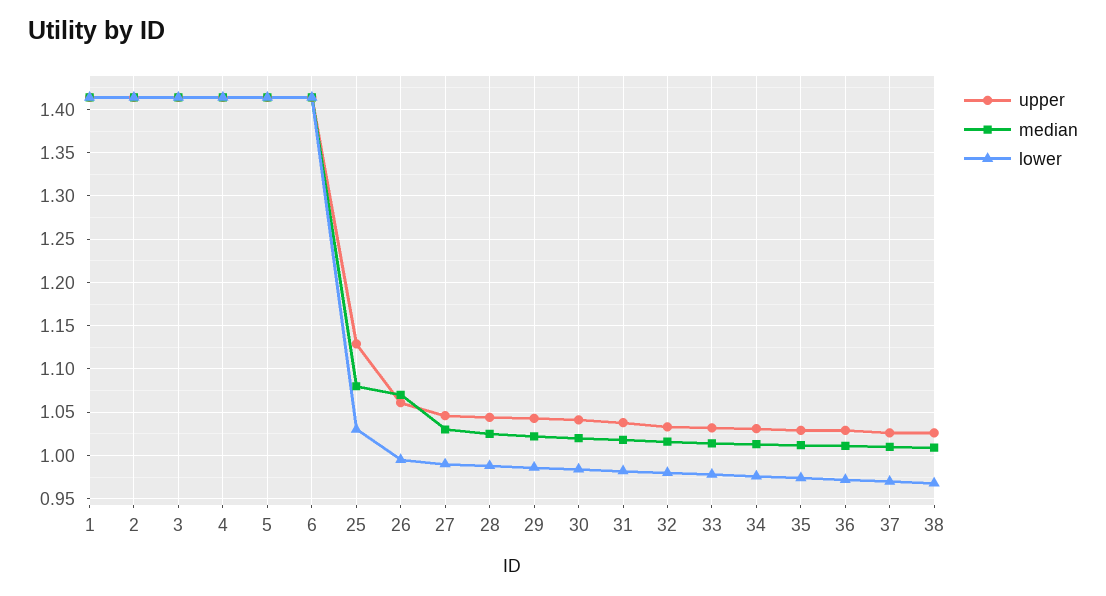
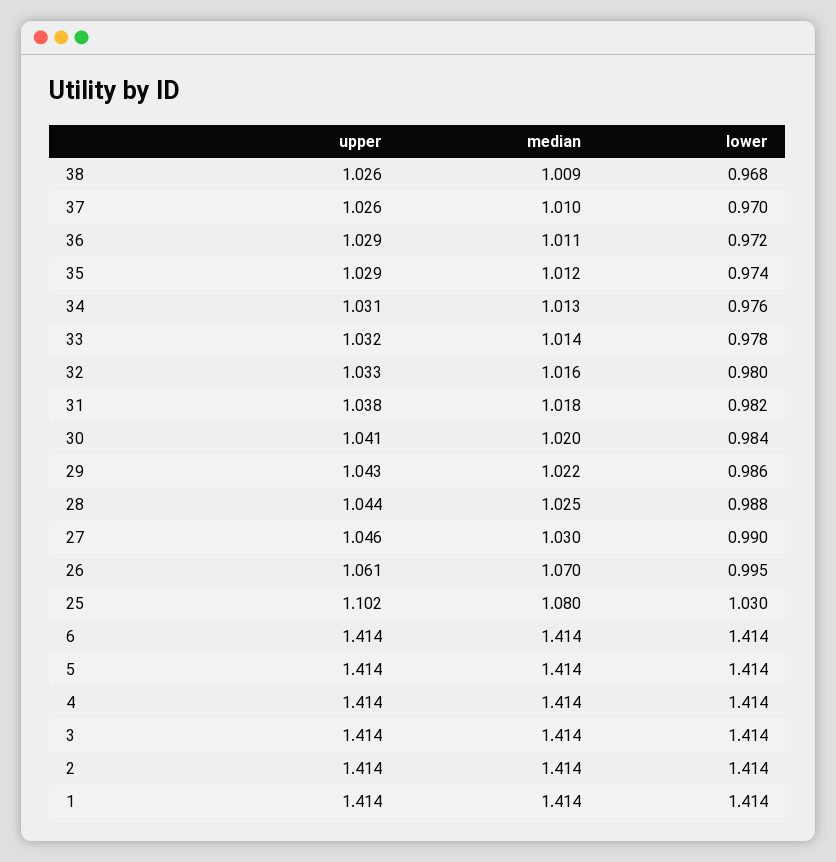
upper, 25: 1.13 -> 1.102

